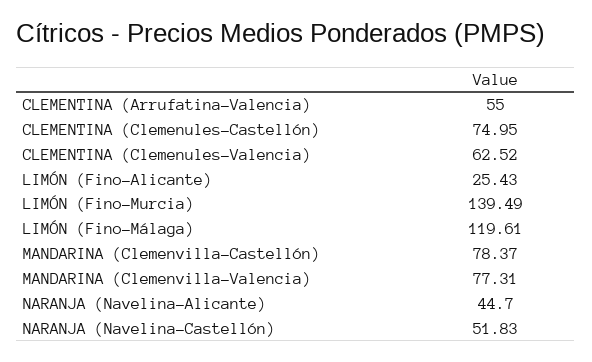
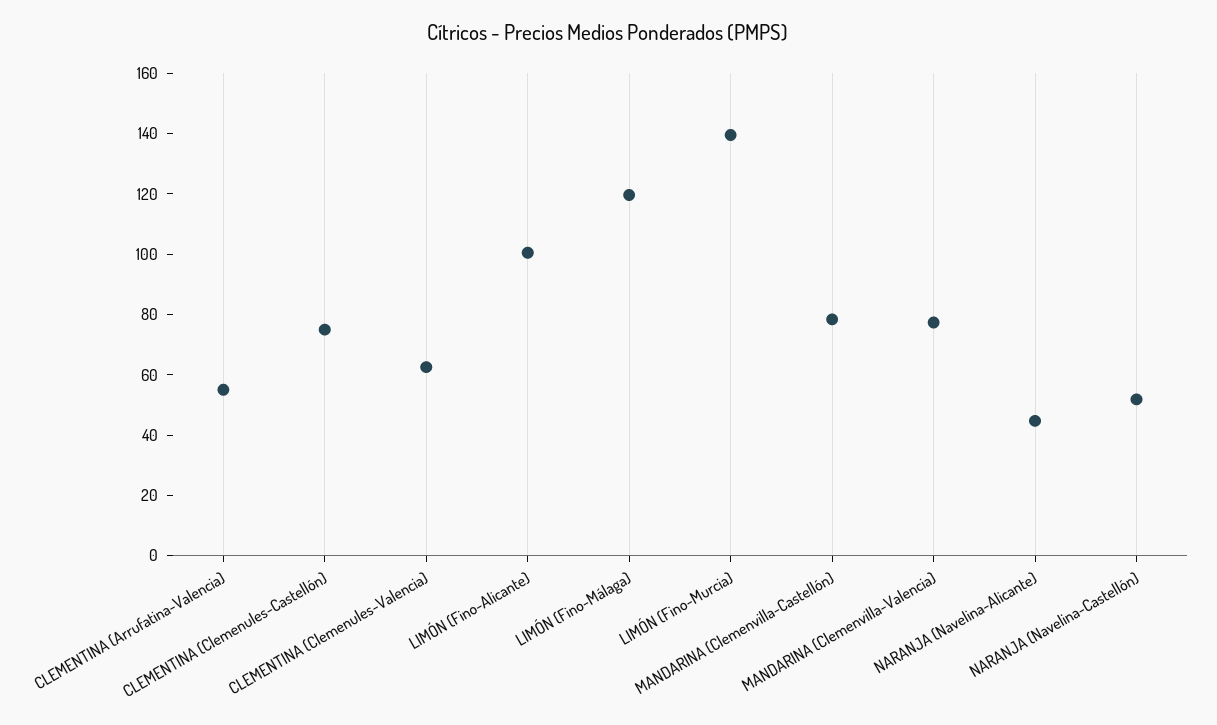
LIMÓN (Fino-Alicante): 25.43 -> 100

